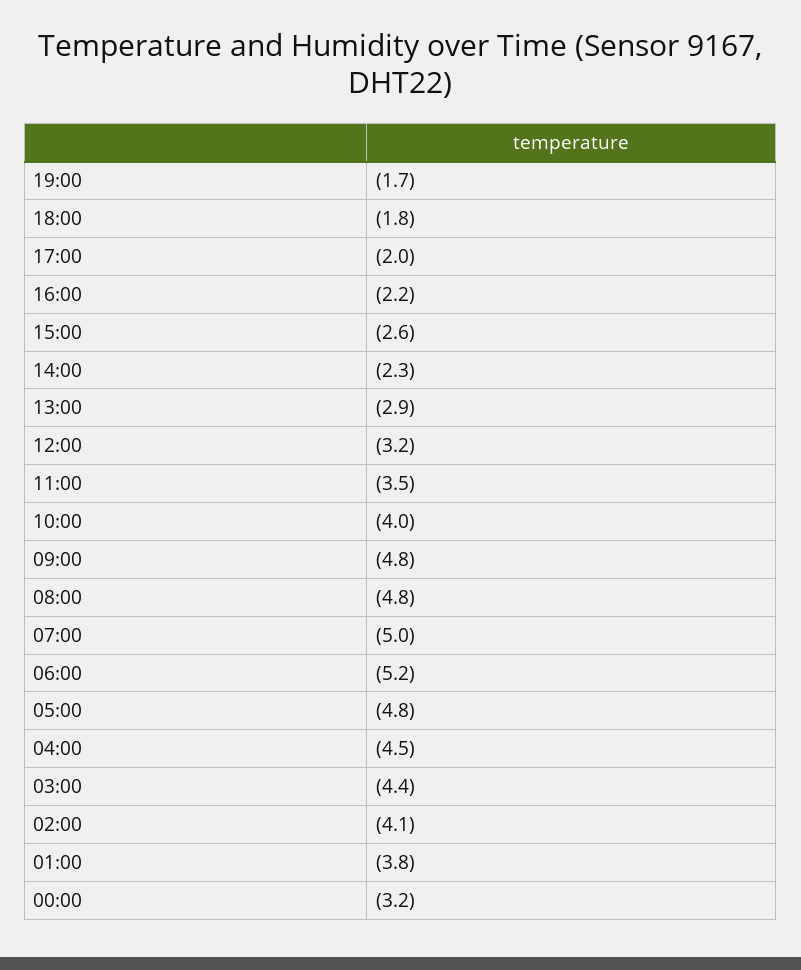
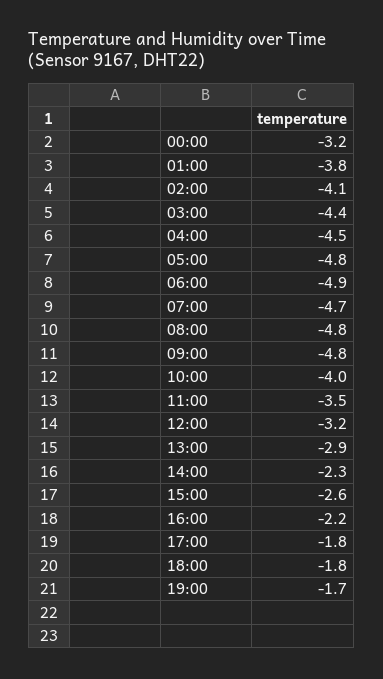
17:00: -2 -> -1.8
07:00: -5 -> -4.7
06:00: -5.2 -> -4.9

